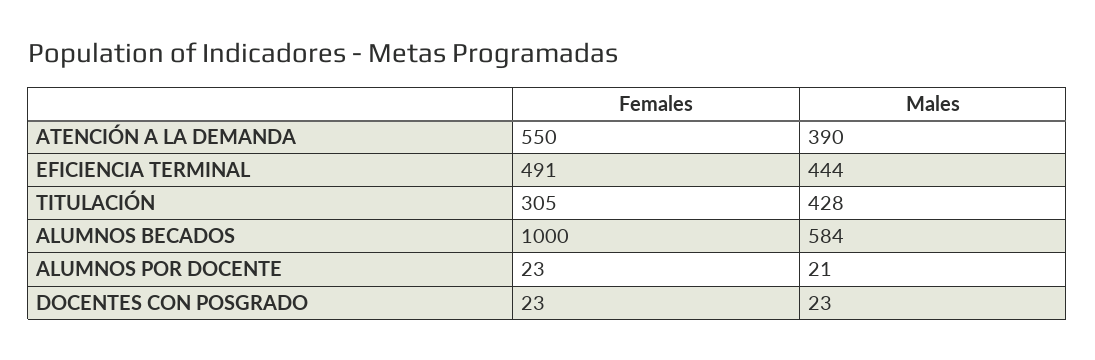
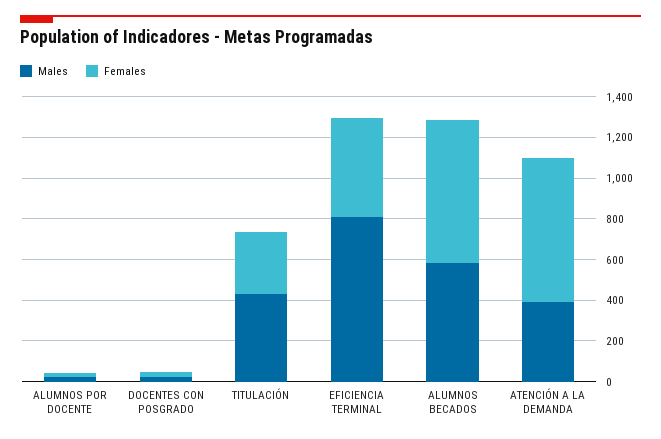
Females, ATENCIÓN A LA DEMANDA: 550 -> 700
Males, EFICIENCIA TERMINAL: 444 -> 800
Females, ALUMNOS BECADOS: 1000 -> 700

